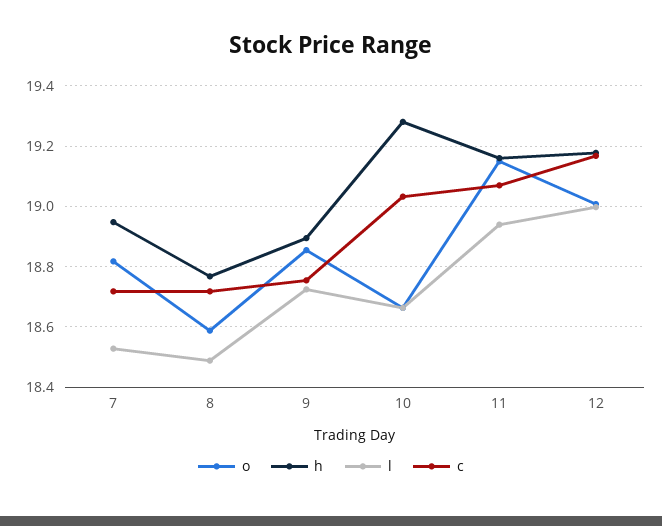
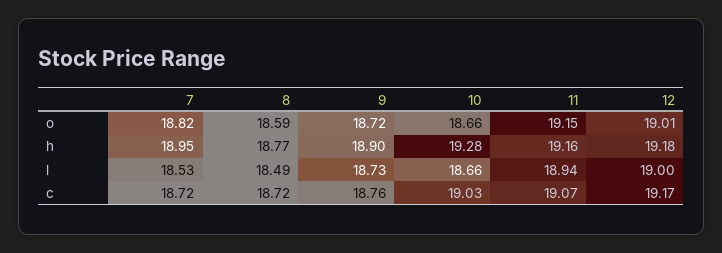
o, 9: 18.86 -> 18.72

